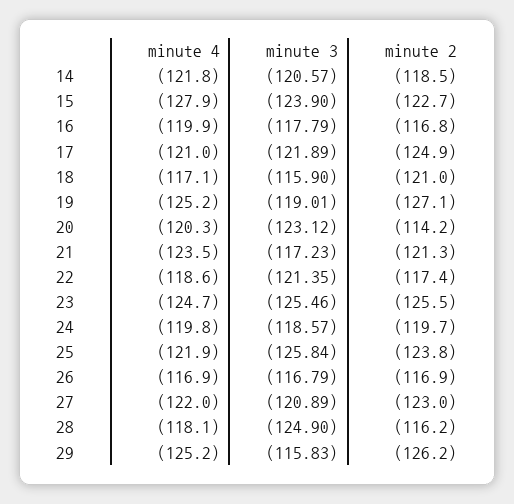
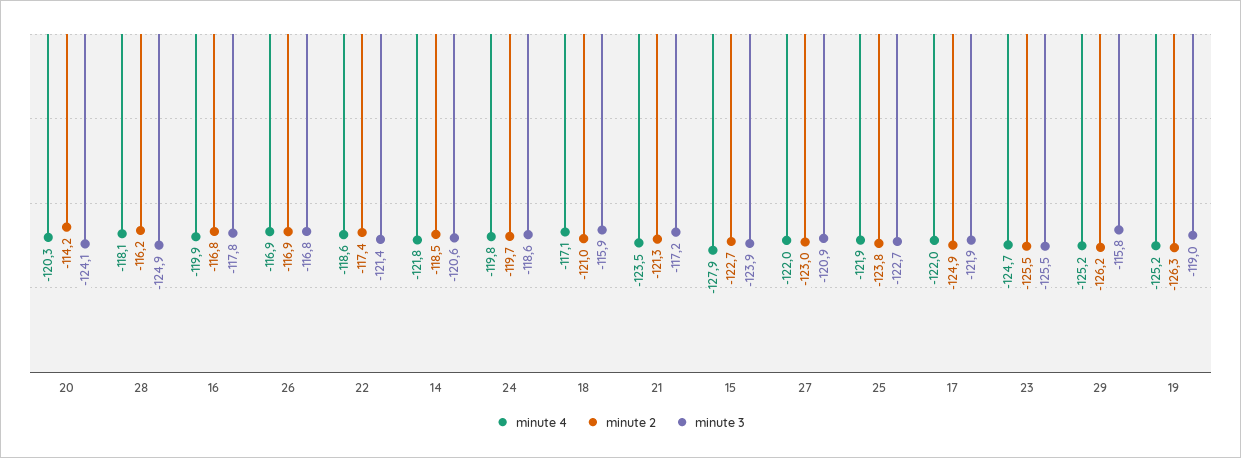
minute 4, 17: -121 -> -122
minute 2, 19: -127.1 -> -126.3
minute 3, 20: -123.12 -> -124.1
minute 3, 25: -125.84 -> -122.7

